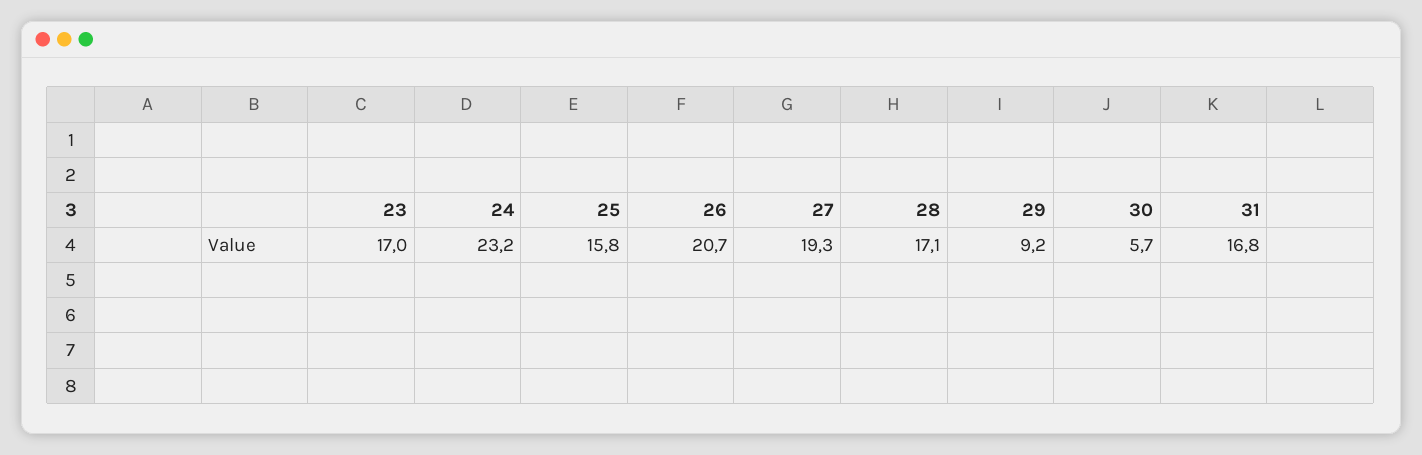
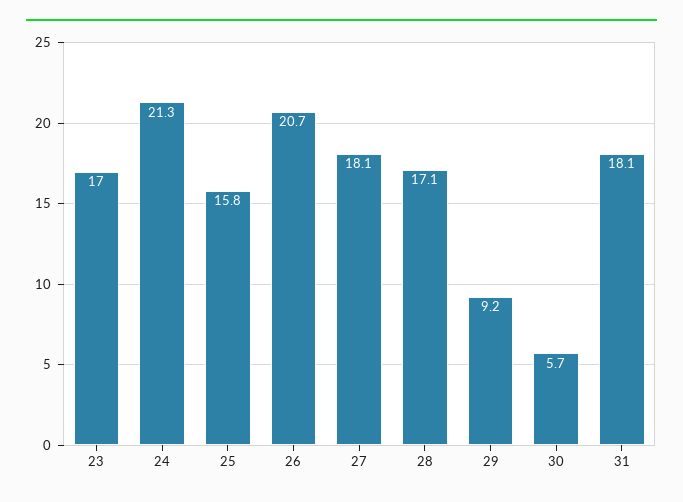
24: 23.2 -> 21.3
27: 19.3 -> 18.1
31: 16.8 -> 18.1

